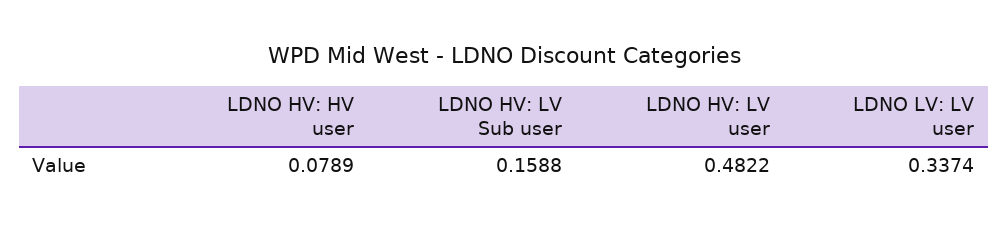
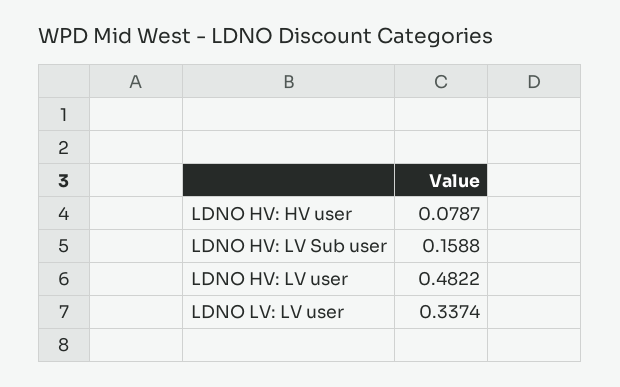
LDNO HV: HV user: 0.0789 -> 0.0787

